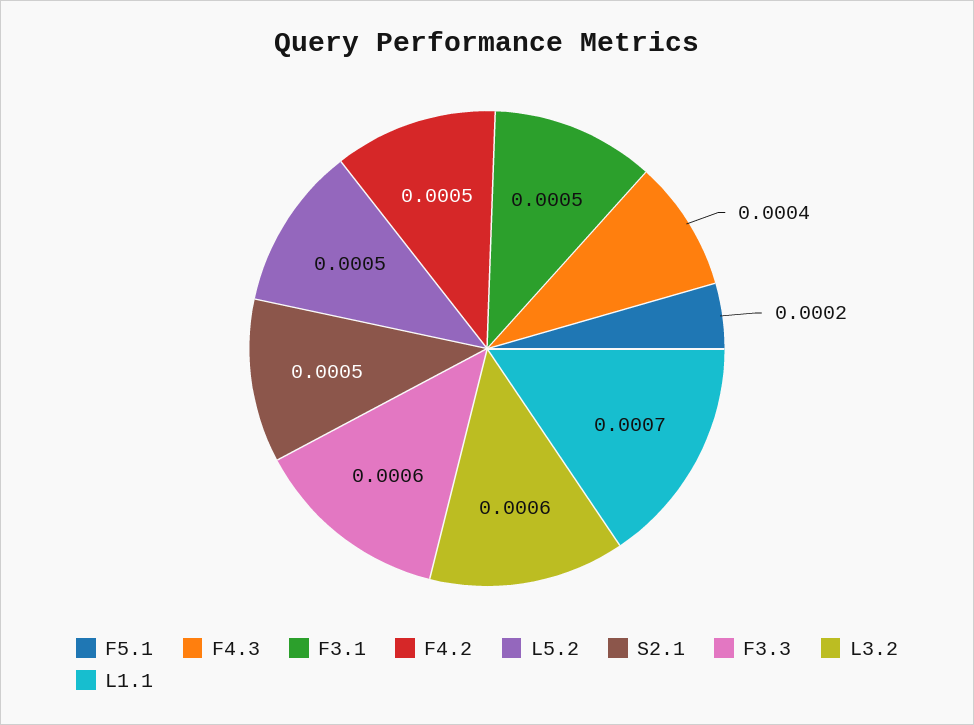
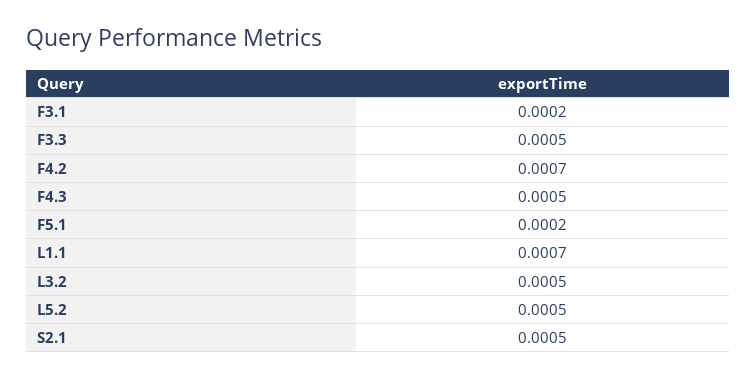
F4.3: 0.0004 -> 0.0005
F3.1: 0.0005 -> 0.0002
F4.2: 0.0005 -> 0.0007
F3.3: 0.0006 -> 0.0005
L3.2: 0.0006 -> 0.0005

